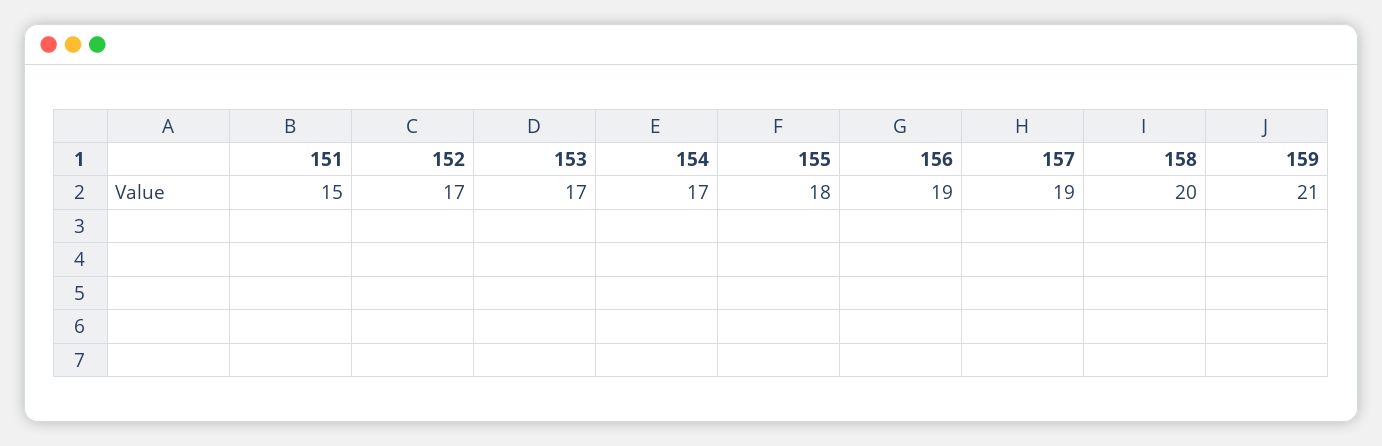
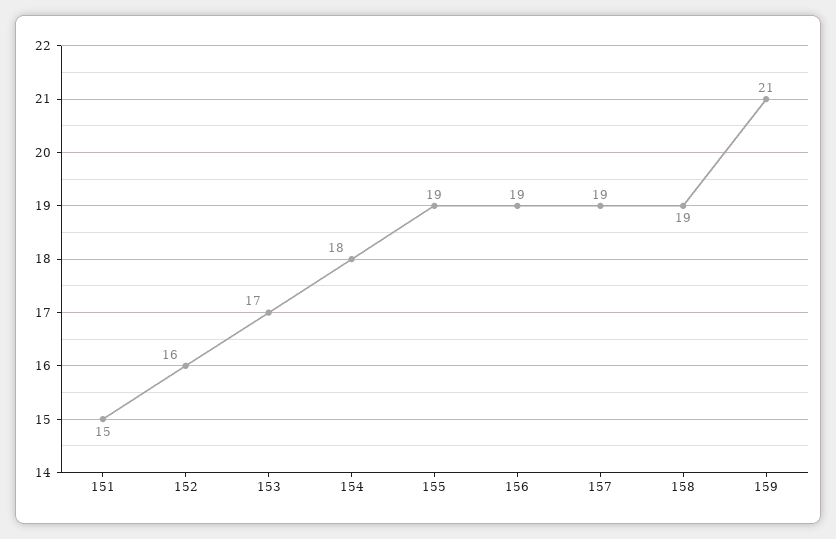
152: 17 -> 16
154: 17 -> 18
155: 18 -> 19
158: 20 -> 19

